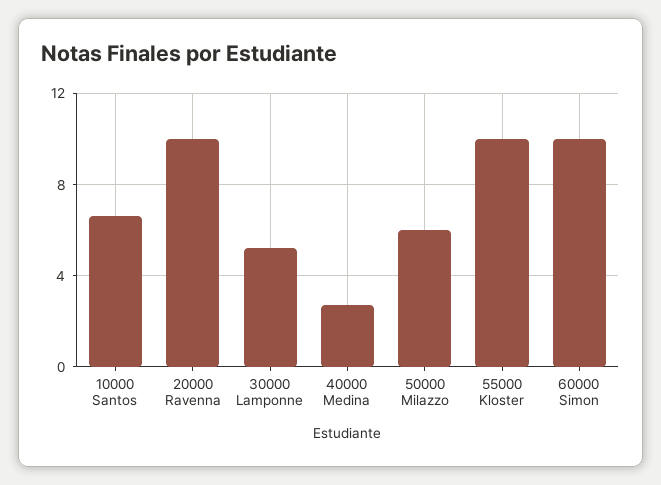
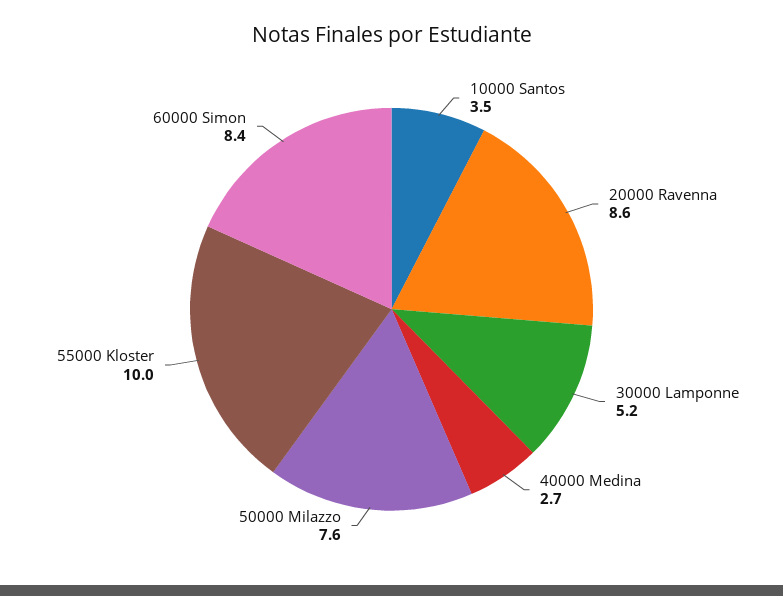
10000 Santos: 6.5 -> 3.5
20000 Ravenna: 10 -> 8.6
50000 Milazzo: 6 -> 7.6
60000 Simon: 10 -> 8.4

